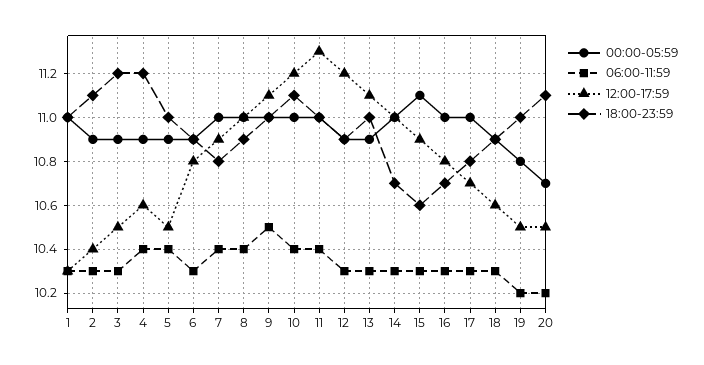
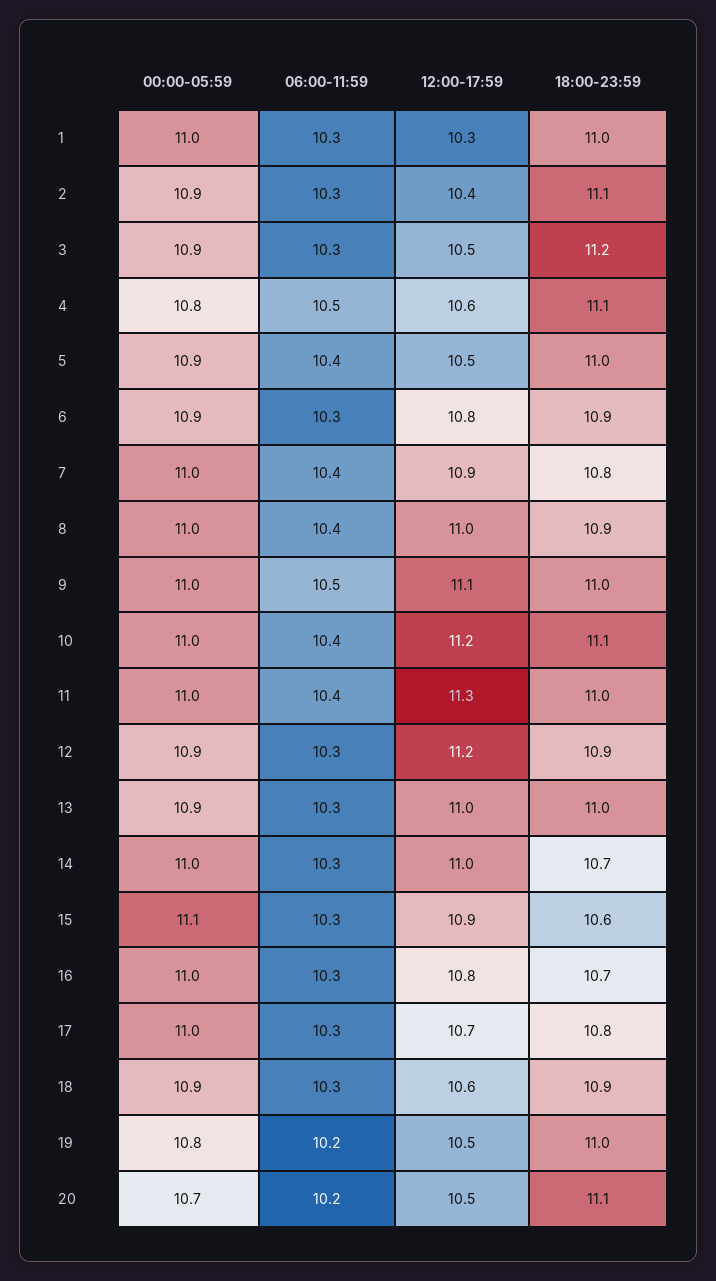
00:00-05:59, 4: 10.9 -> 10.8
06:00-11:59, 4: 10.4 -> 10.5
18:00-23:59, 4: 11.2 -> 11.1
12:00-17:59, 13: 11.1 -> 11

